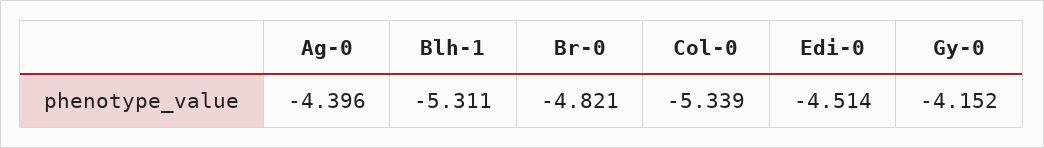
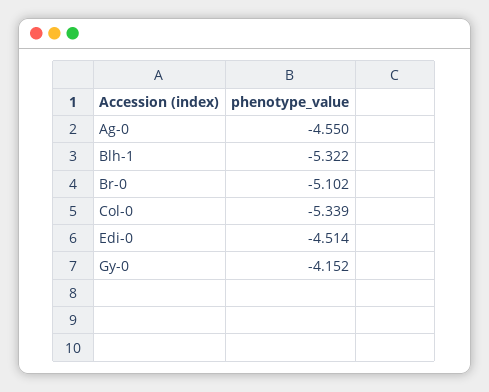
Ag-0: -4.396 -> -4.55
Blh-1: -5.311 -> -5.322
Br-0: -4.821 -> -5.102

